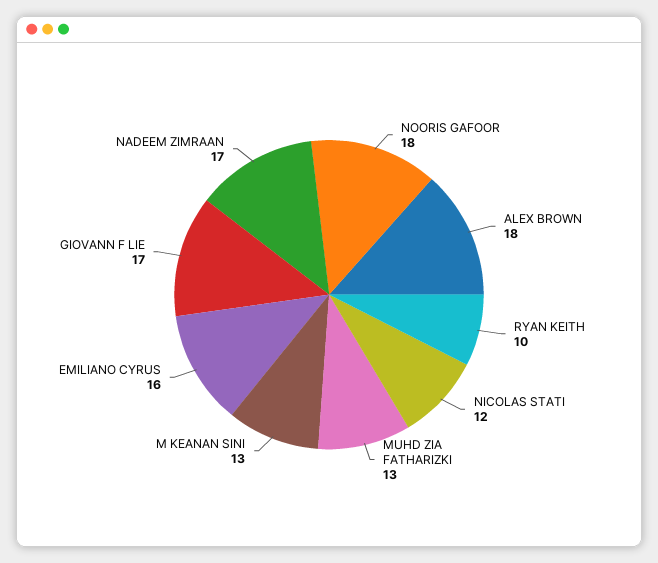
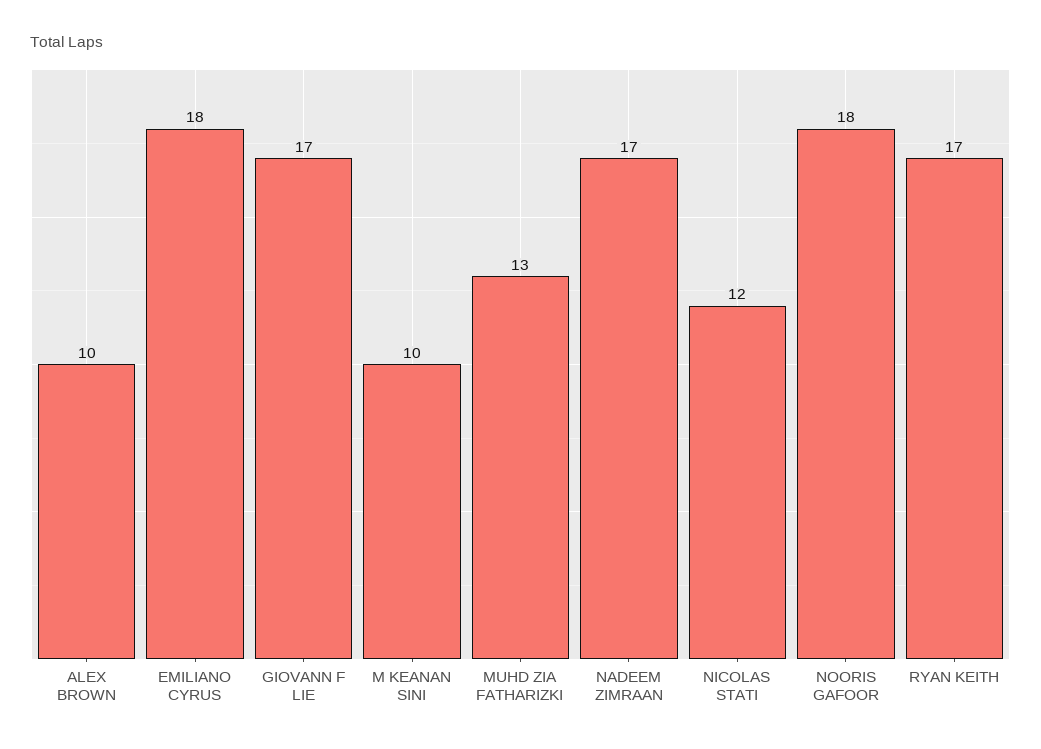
ALEX BROWN: 18 -> 10
RYAN KEITH: 10 -> 17
M KEANAN SINI: 13 -> 10
EMILIANO CYRUS: 16 -> 18

